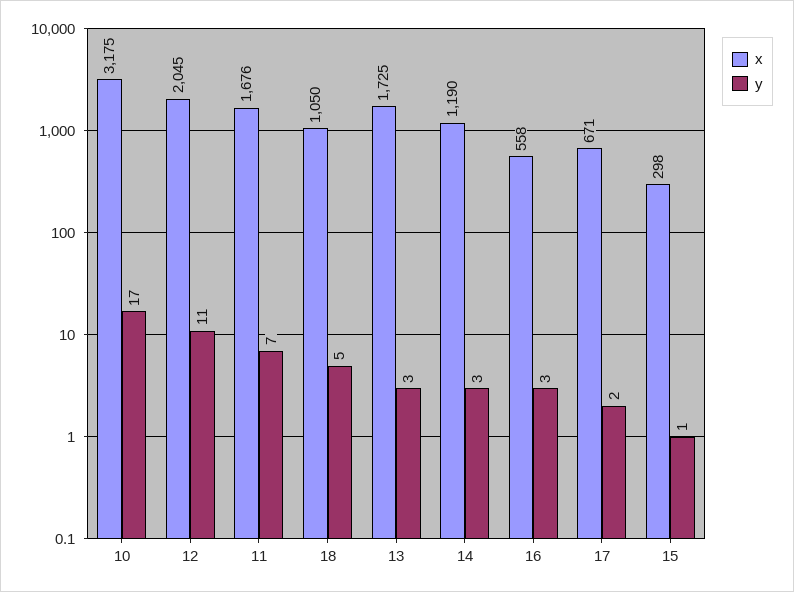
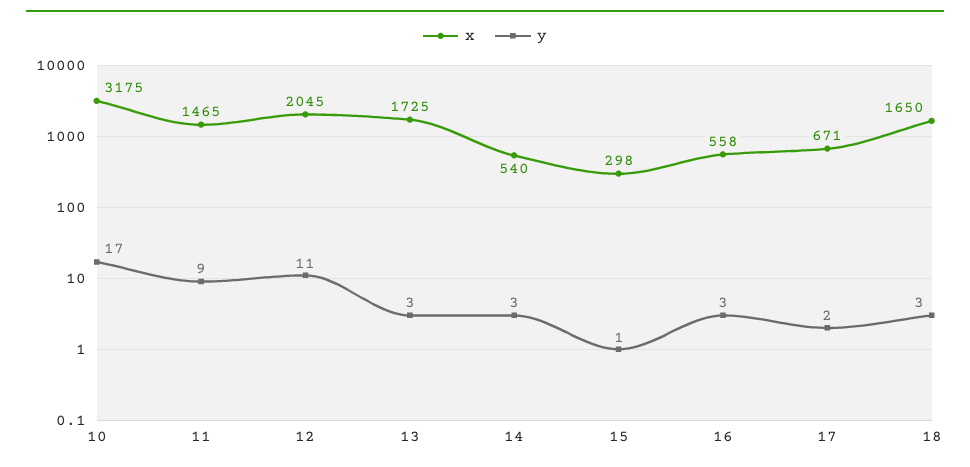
x, 11: 1676 -> 1465
y, 11: 7 -> 9
x, 18: 1050 -> 1650
y, 18: 5 -> 3
x, 14: 1190 -> 540

